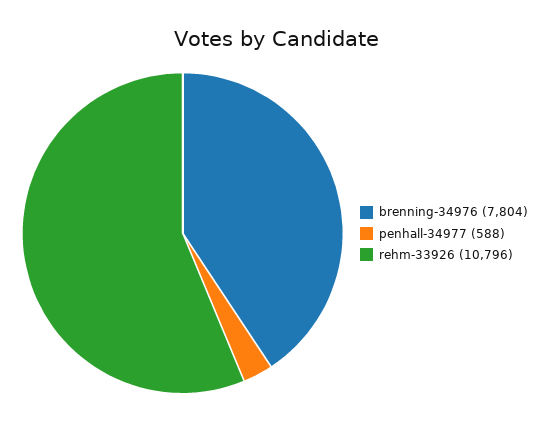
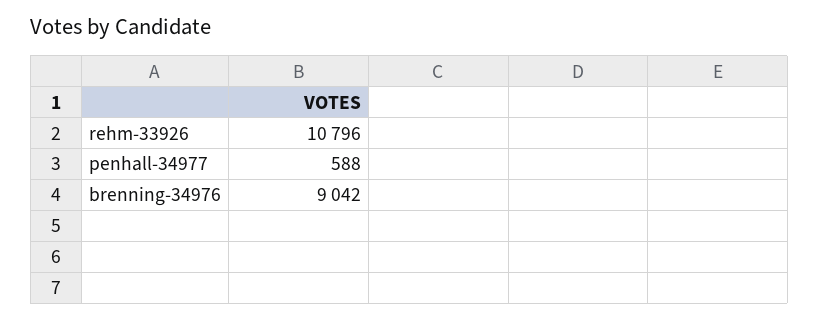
brenning-34976: 7804 -> 9042

